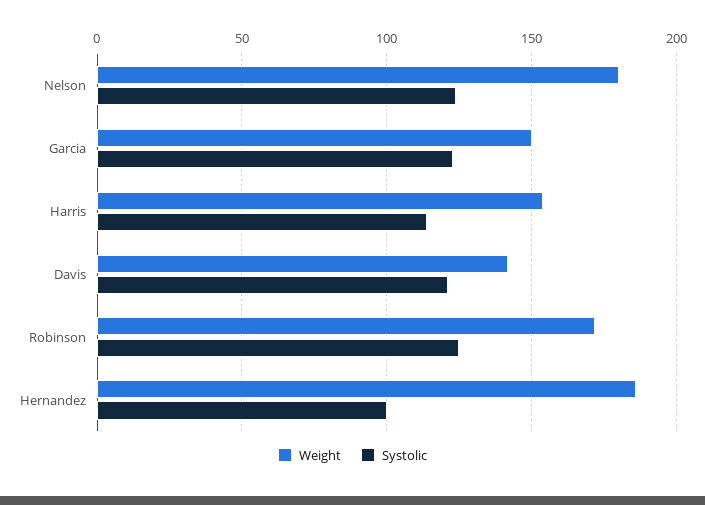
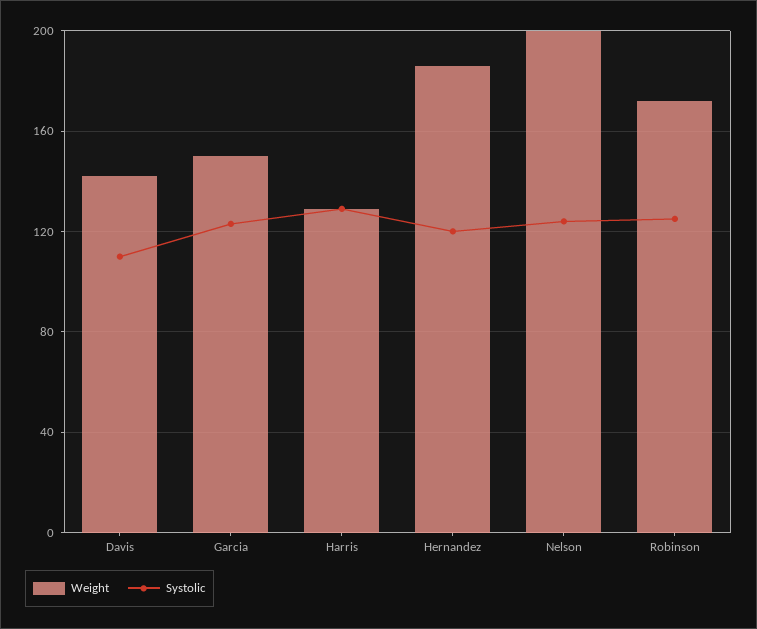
Weight, Nelson: 180 -> 200
Weight, Harris: 155 -> 130
Systolic, Harris: 115 -> 130
Systolic, Davis: 120 -> 110
Systolic, Hernandez: 100 -> 120

